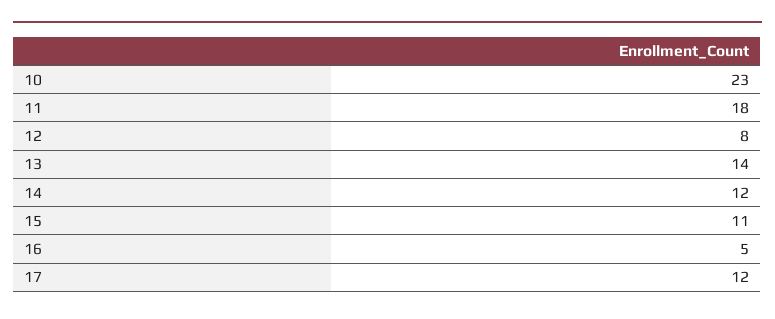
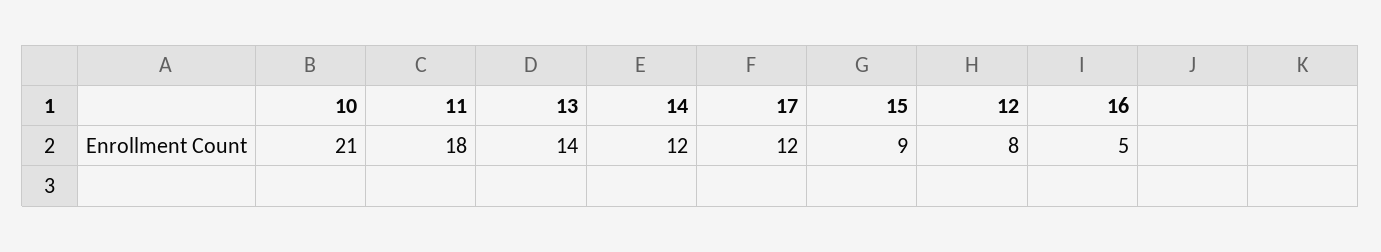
10: 23 -> 21
15: 11 -> 9

